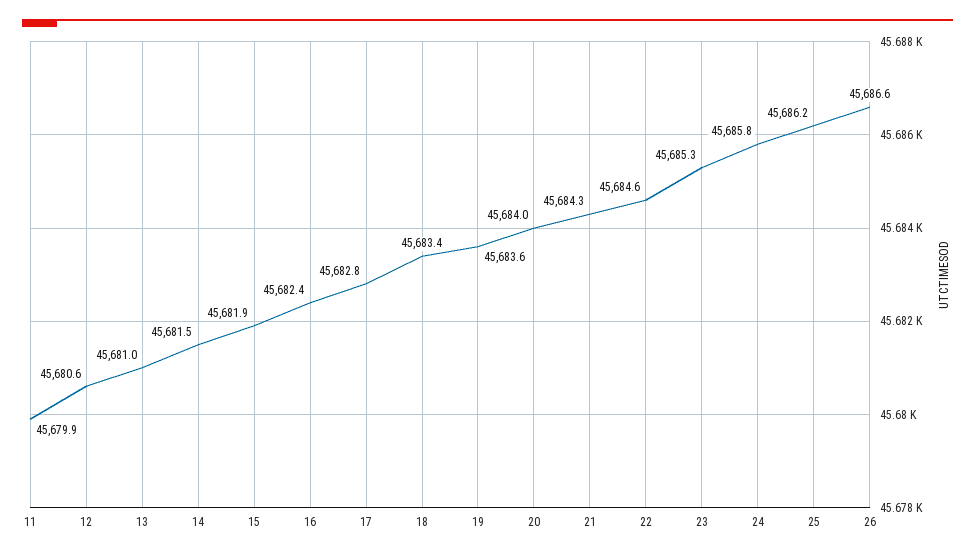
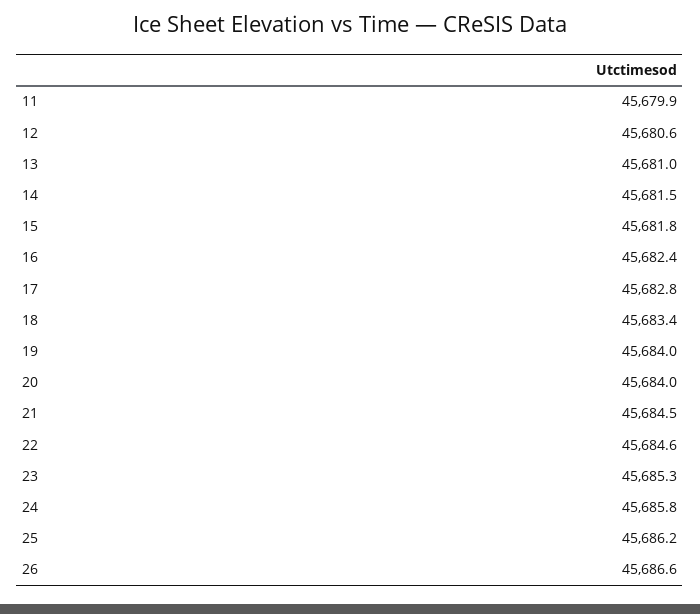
15: 45681.9 -> 45681.8
19: 45683.6 -> 45684
21: 45684.3 -> 45684.5

